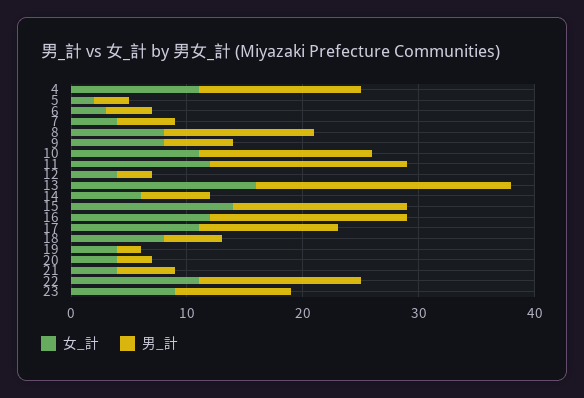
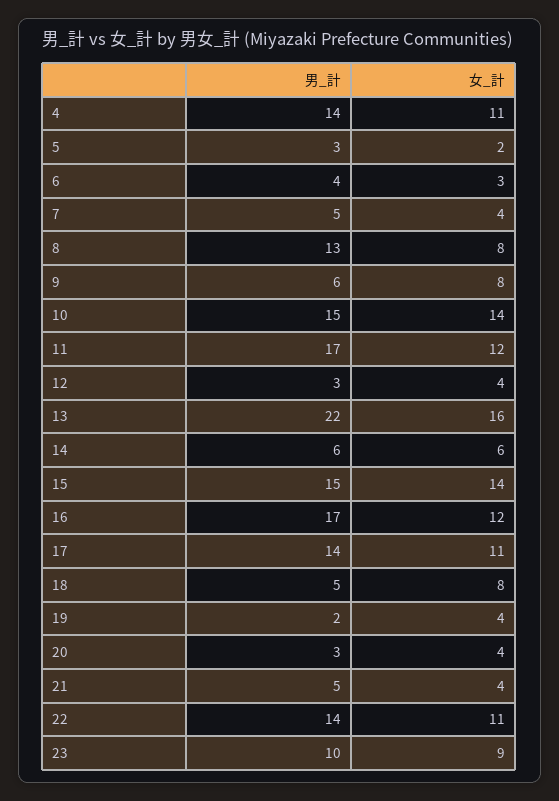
女_計, 10: 11 -> 14
男_計, 17: 12 -> 14

